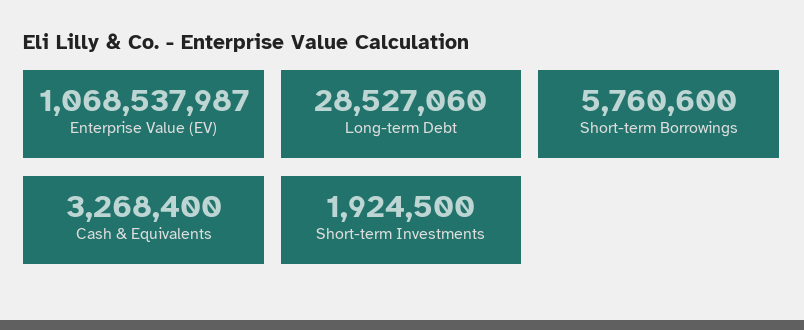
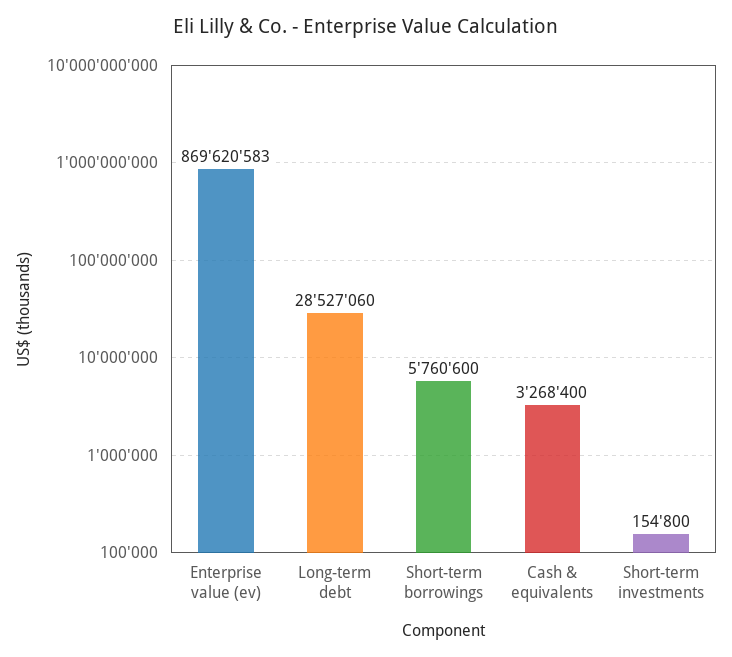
Enterprise Value (EV): 1068537987 -> 869620583
Short-term Investments: 1924500 -> 154800

